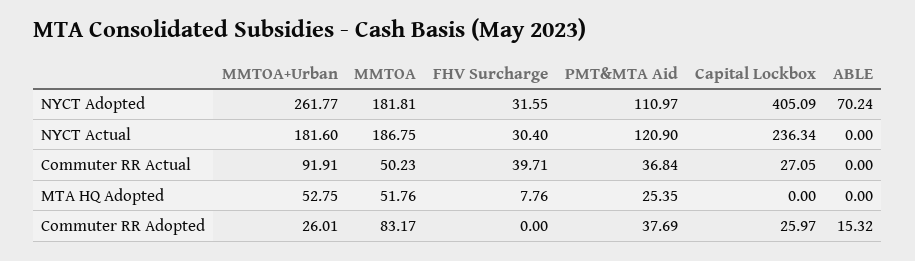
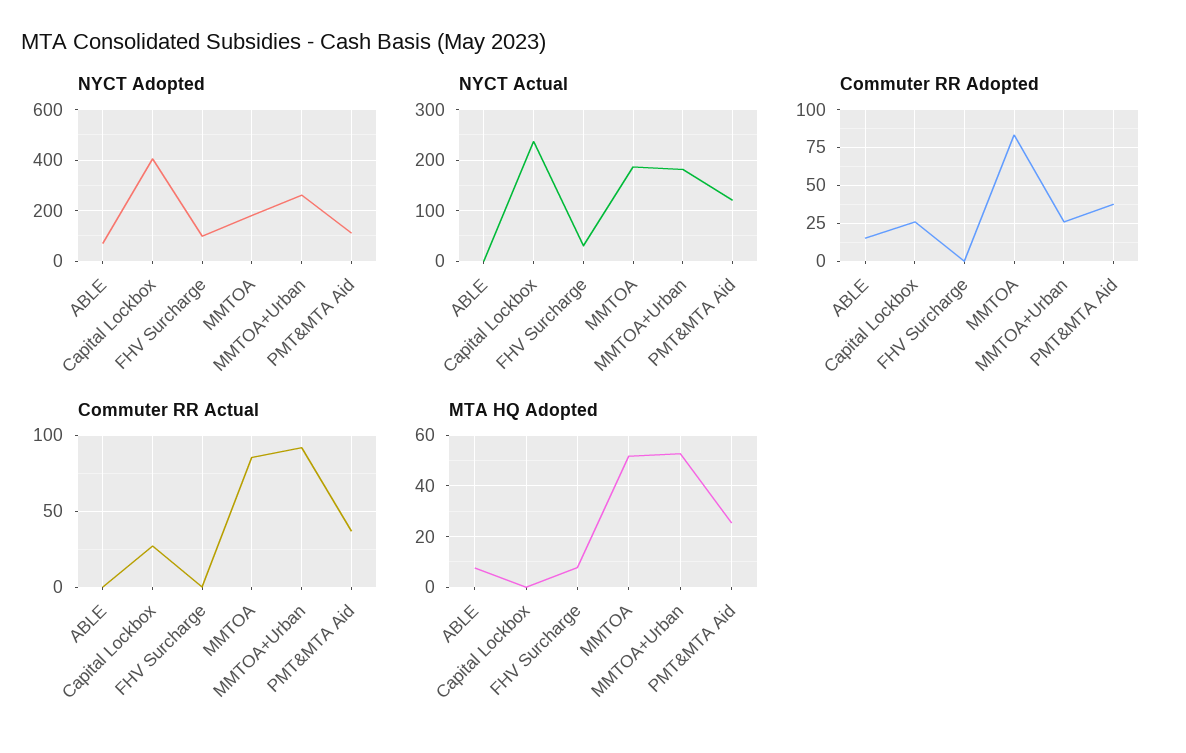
NYCT Adopted, FHV Surcharge: 31.55 -> 100
Commuter RR Actual, MMTOA: 50.23 -> 85
Commuter RR Actual, FHV Surcharge: 39.71 -> 0
MTA HQ Adopted, ABLE: 0 -> 7.5

